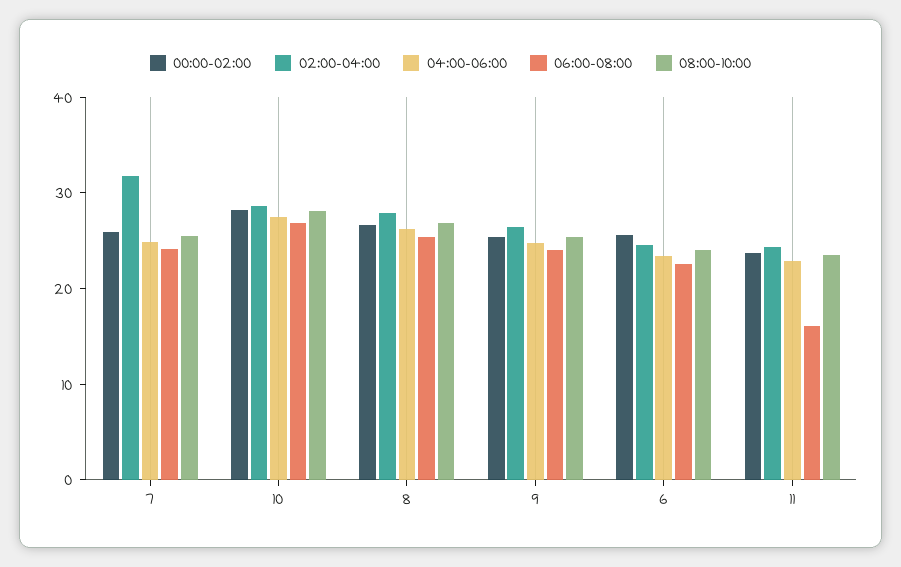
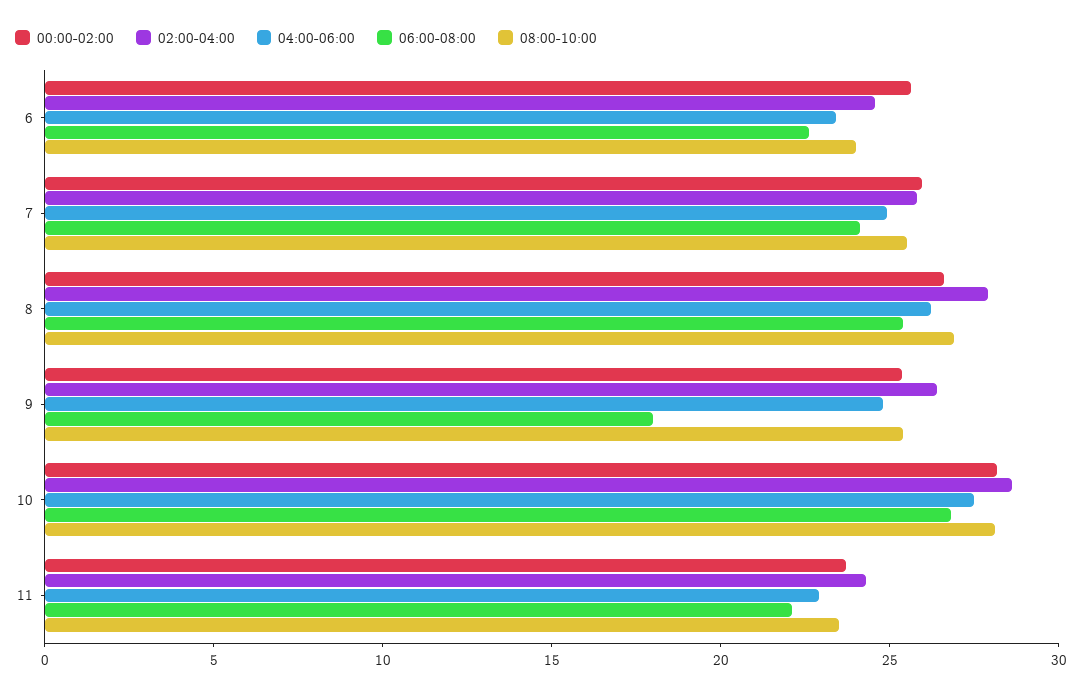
02:00-04:00, 7: 32 -> 26
06:00-08:00, 9: 24 -> 18
06:00-08:00, 11: 16 -> 22

